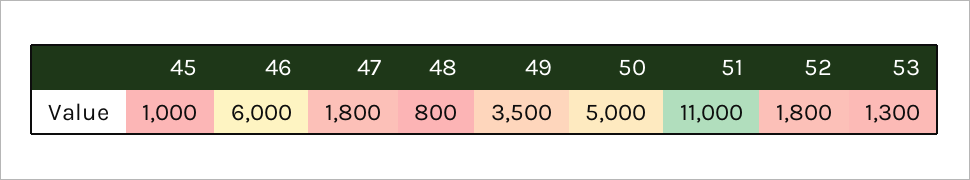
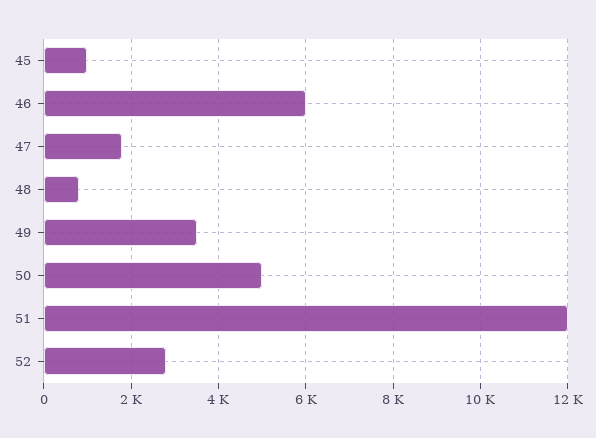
51: 11000 -> 12000
52: 1800 -> 2800
53: 1300 -> none

